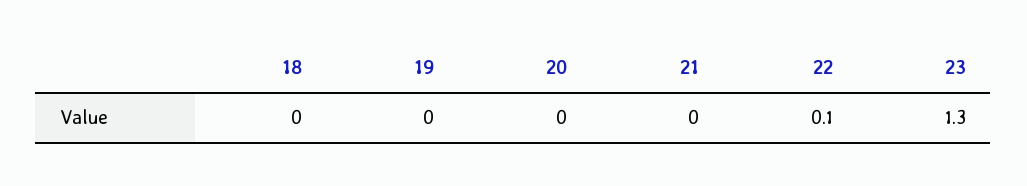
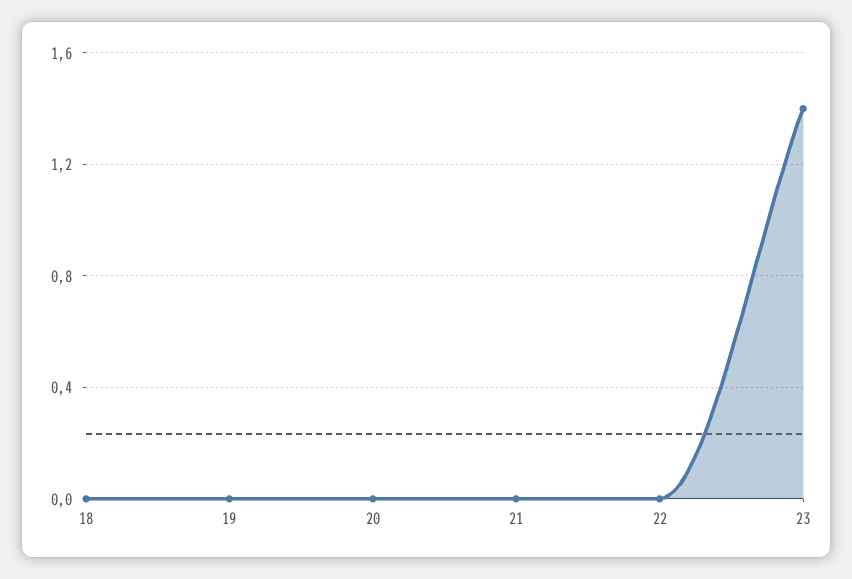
22: 0.1 -> 0
23: 1.3 -> 1.4

